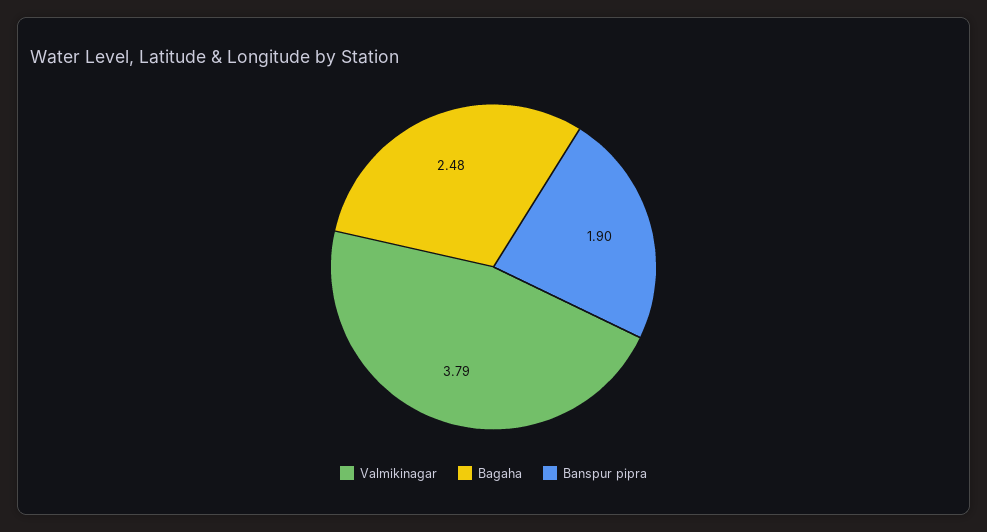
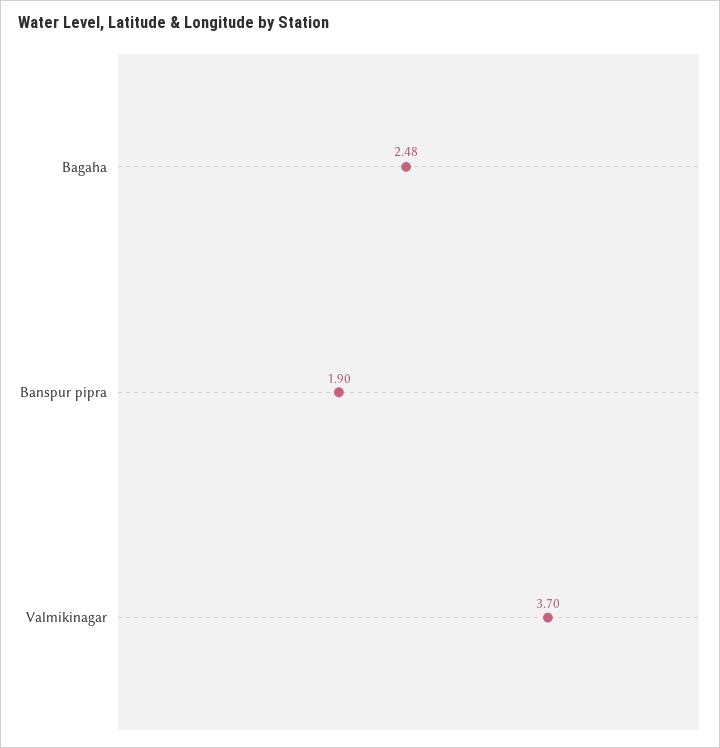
Valmikinagar: 3.79 -> 3.7

